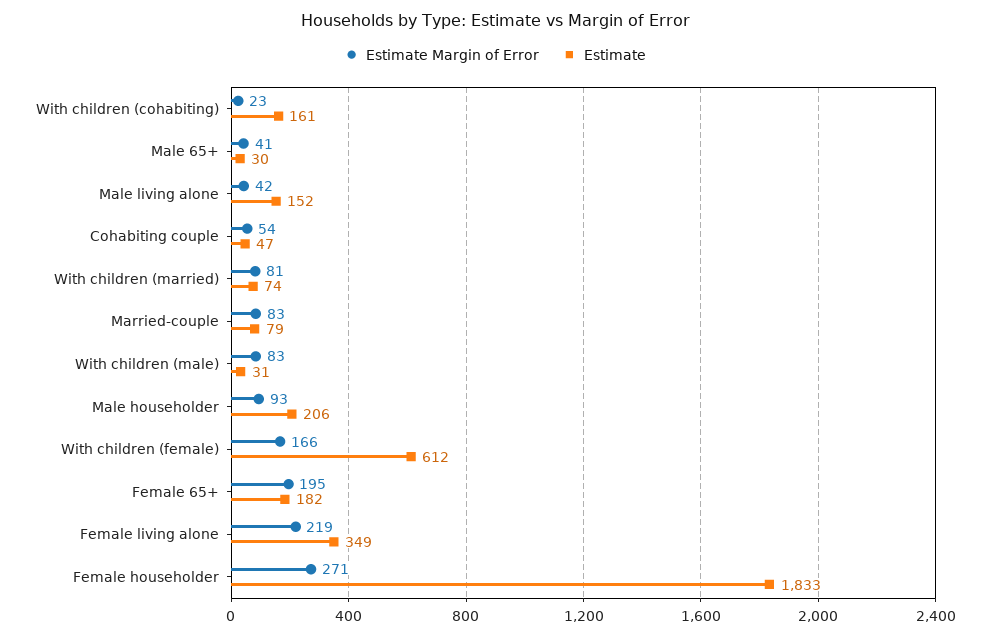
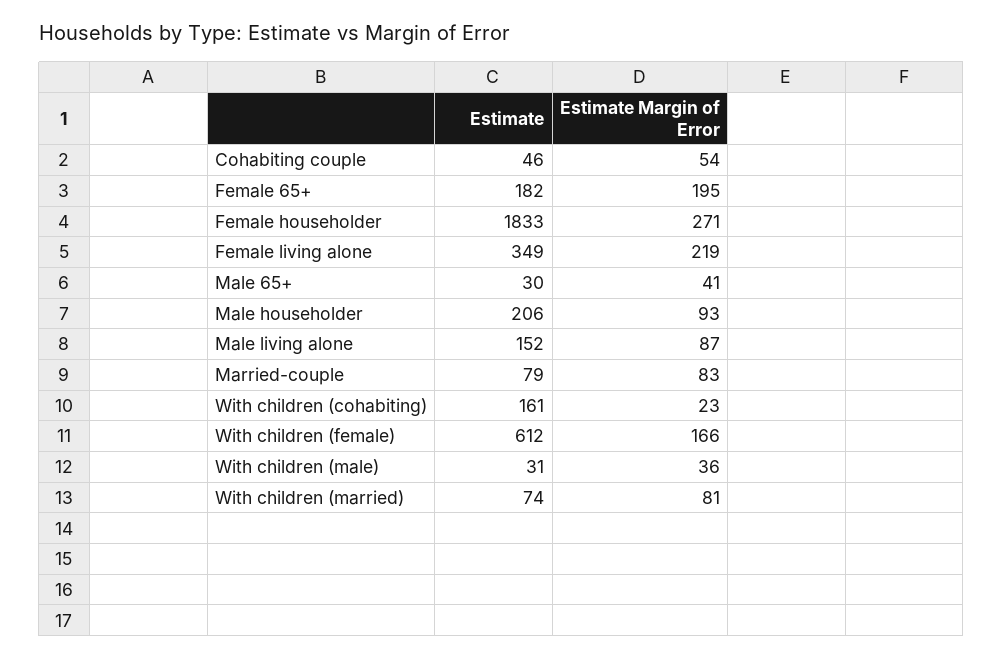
Estimate Margin of Error, Male living alone: 42 -> 87
Estimate, Cohabiting couple: 47 -> 46
Estimate Margin of Error, With children (male): 83 -> 36

